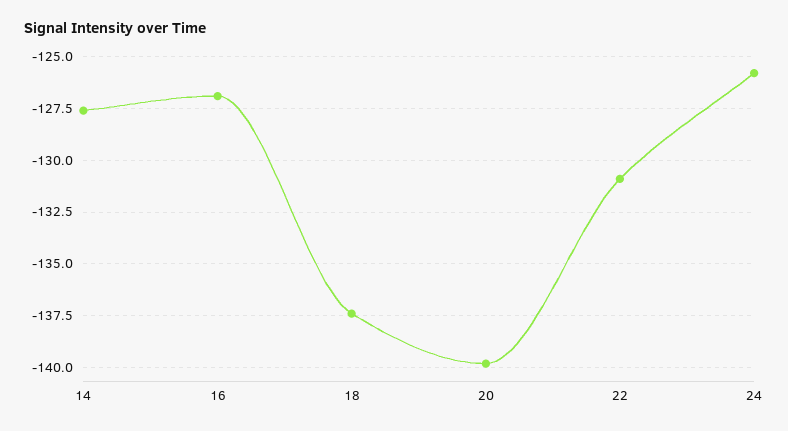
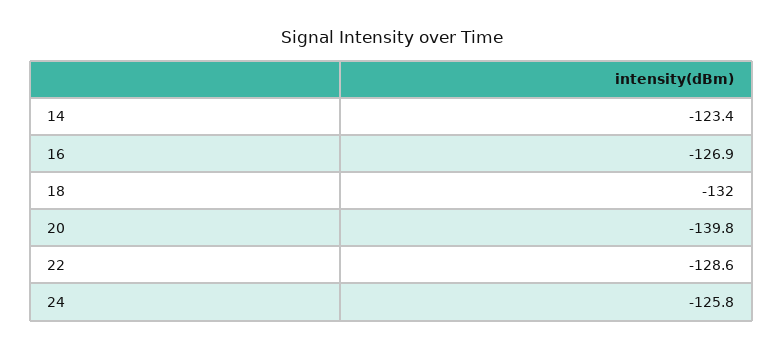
14: -127.5 -> -123.4
18: -137.5 -> -132
22: -131 -> -128.6

